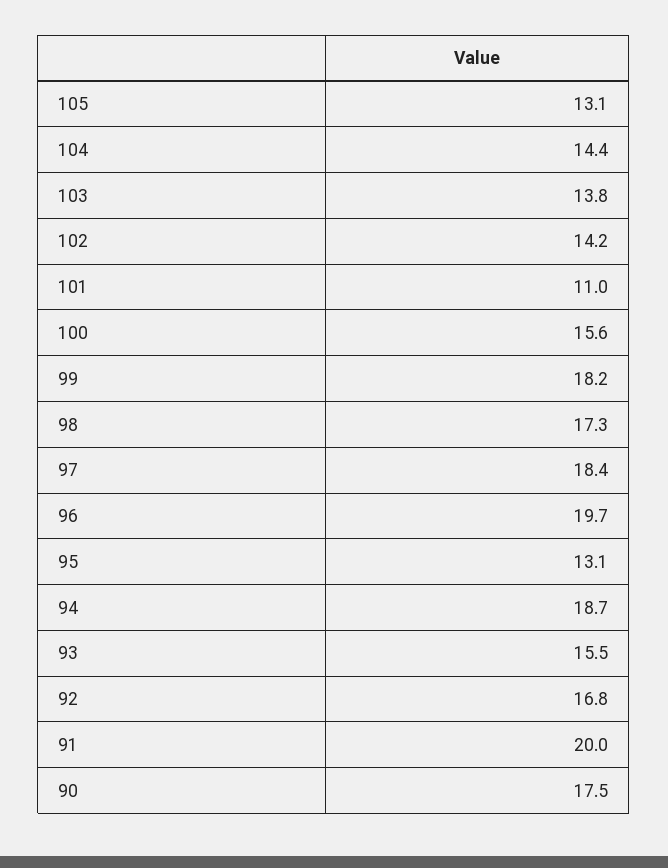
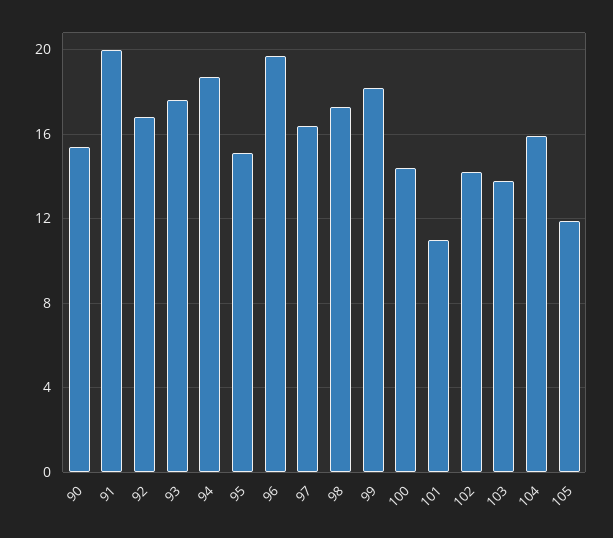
105: 13.1 -> 12
104: 14.4 -> 16
100: 15.6 -> 14.5
97: 18.4 -> 16.5
95: 13.1 -> 15
93: 15.5 -> 17.5
90: 17.5 -> 15.5

